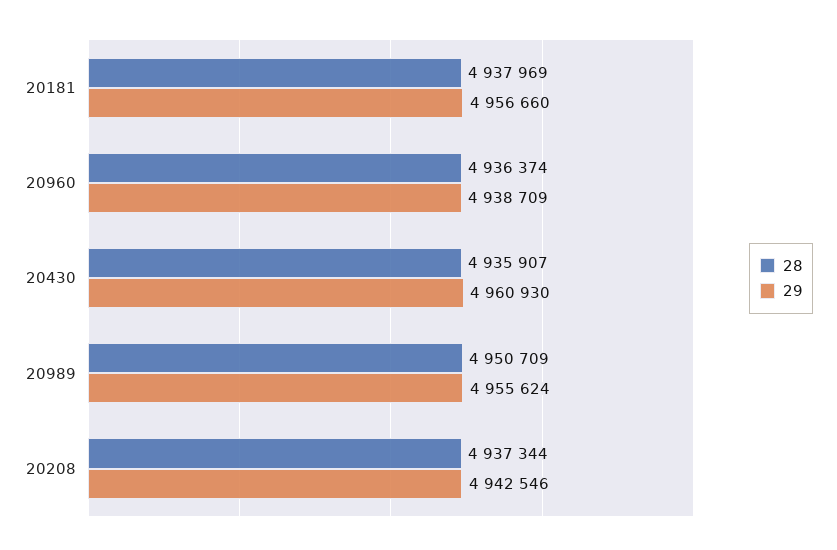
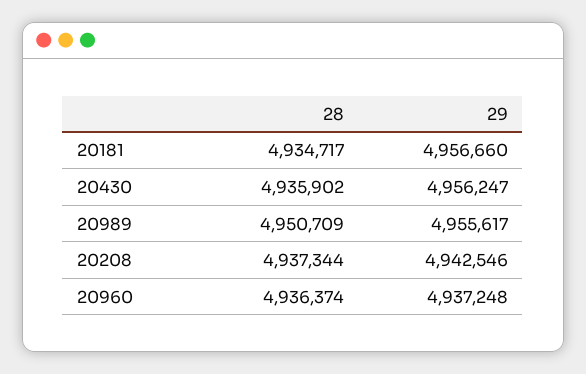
28, 20181: 4937969 -> 4934717
29, 20960: 4938709 -> 4937248
28, 20430: 4935907 -> 4935902
29, 20430: 4960930 -> 4956247
29, 20989: 4955624 -> 4955617

